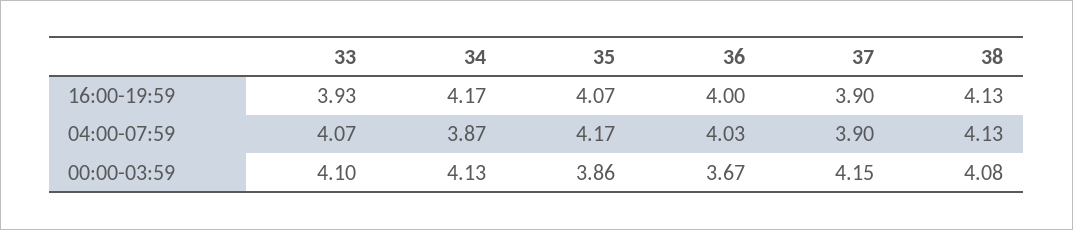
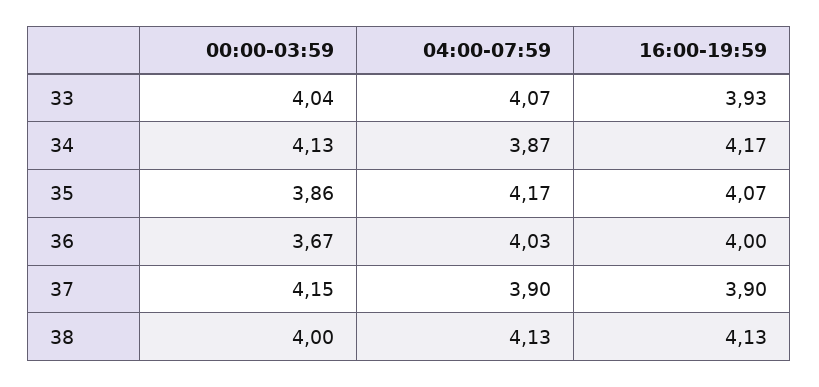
33, 00:00-03:59: 4.1 -> 4.04
38, 00:00-03:59: 4.08 -> 4

